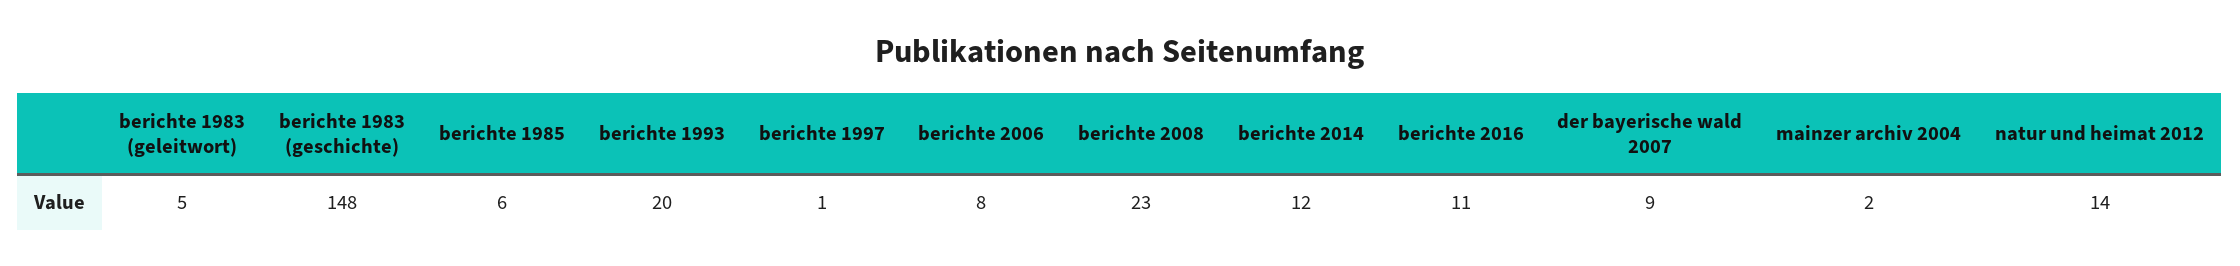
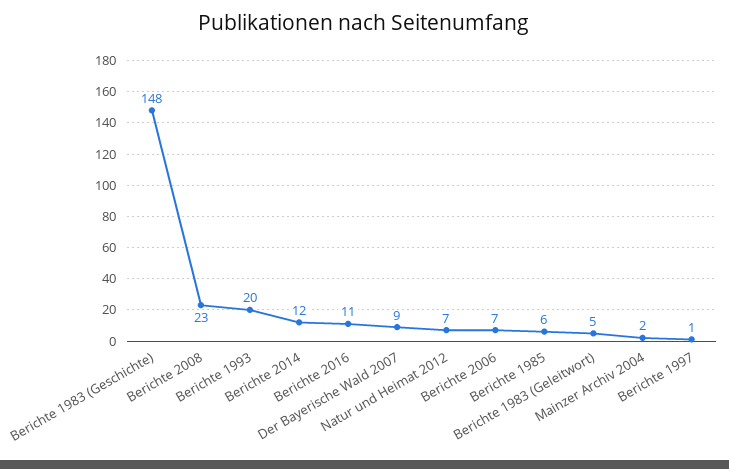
berichte 2006: 8 -> 7
natur und heimat 2012: 14 -> 7

